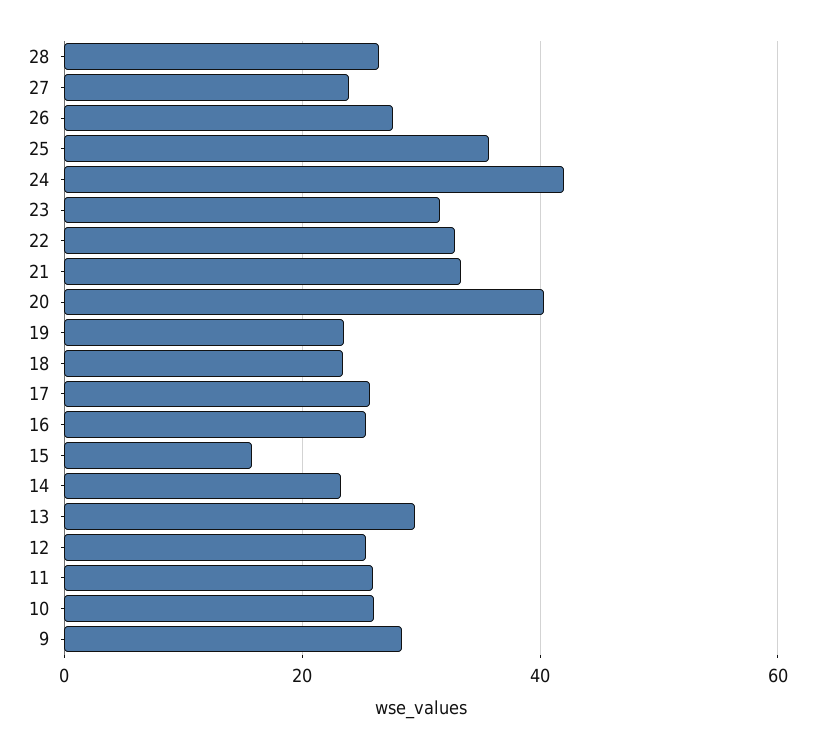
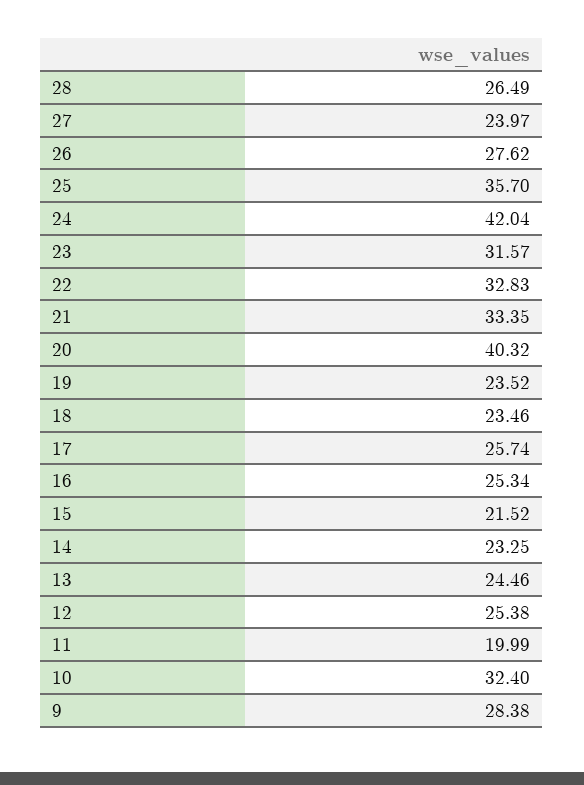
15: 16 -> 21.52
13: 30 -> 24.46
11: 26 -> 19.99
10: 26 -> 32.4

